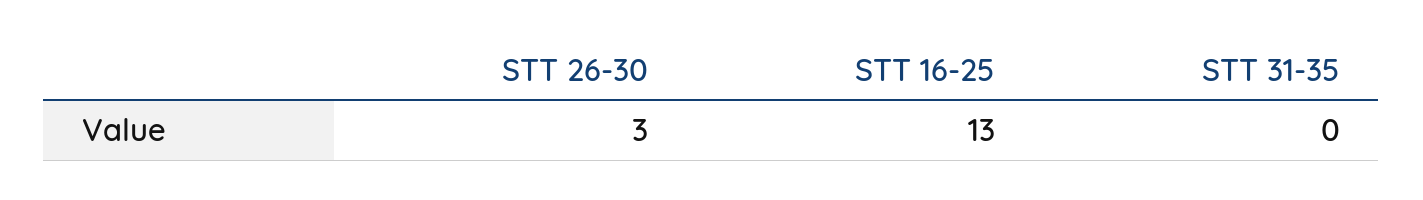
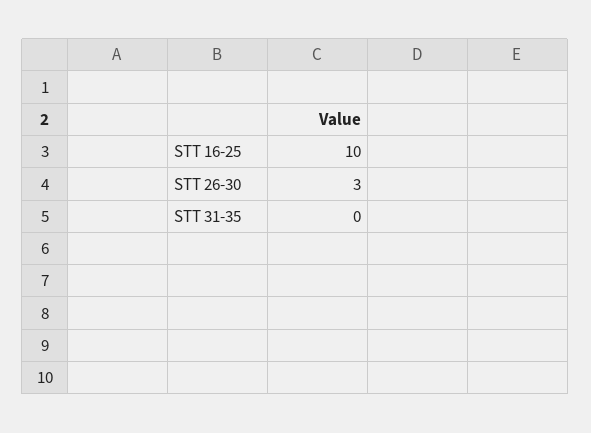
STT 16-25: 13 -> 10

